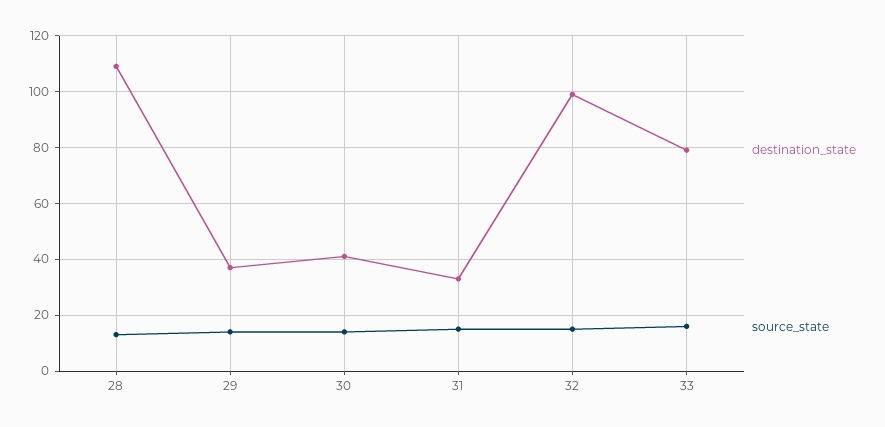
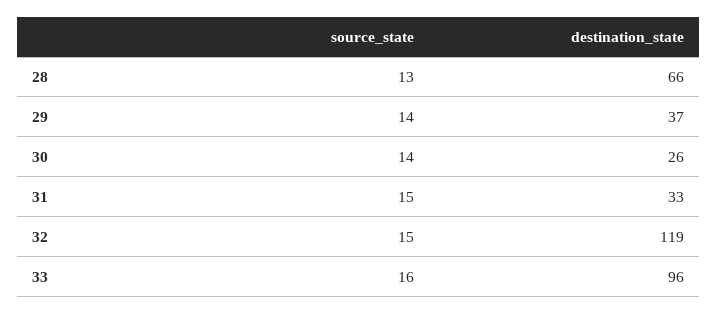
destination_state, 28: 110 -> 66
destination_state, 30: 40 -> 26
destination_state, 32: 100 -> 119
destination_state, 33: 80 -> 96

